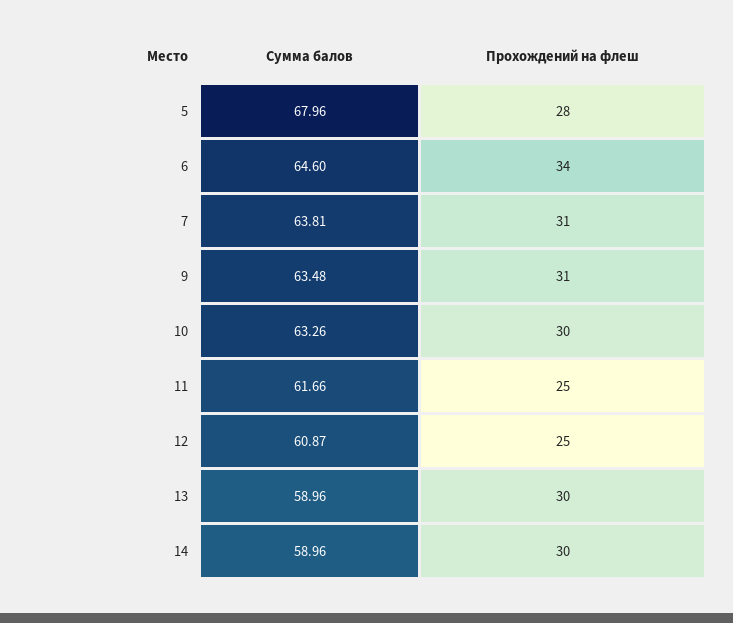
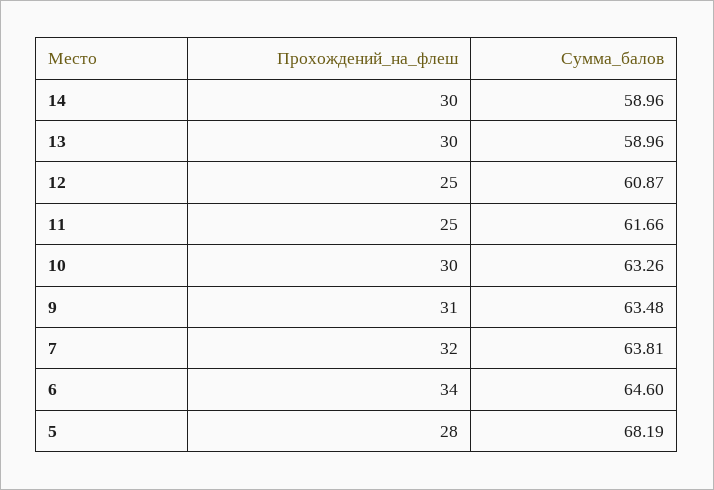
Сумма балов, 5: 67.96 -> 68.19
Прохождений на флеш, 7: 31 -> 32

